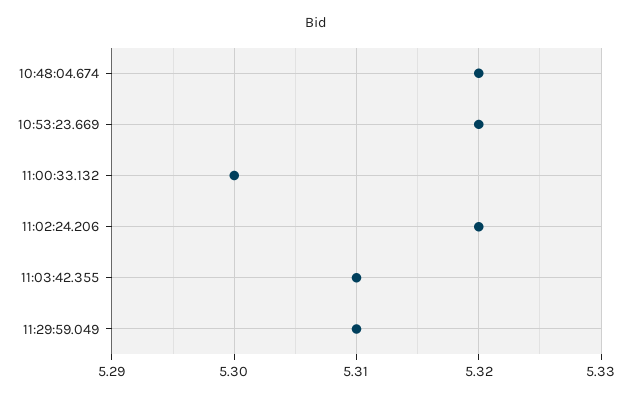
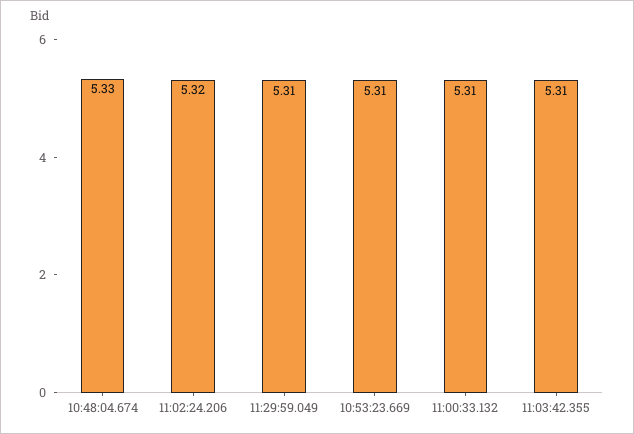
10:48:04.674: 5.32 -> 5.33
10:53:23.669: 5.32 -> 5.31
11:00:33.132: 5.3 -> 5.31

